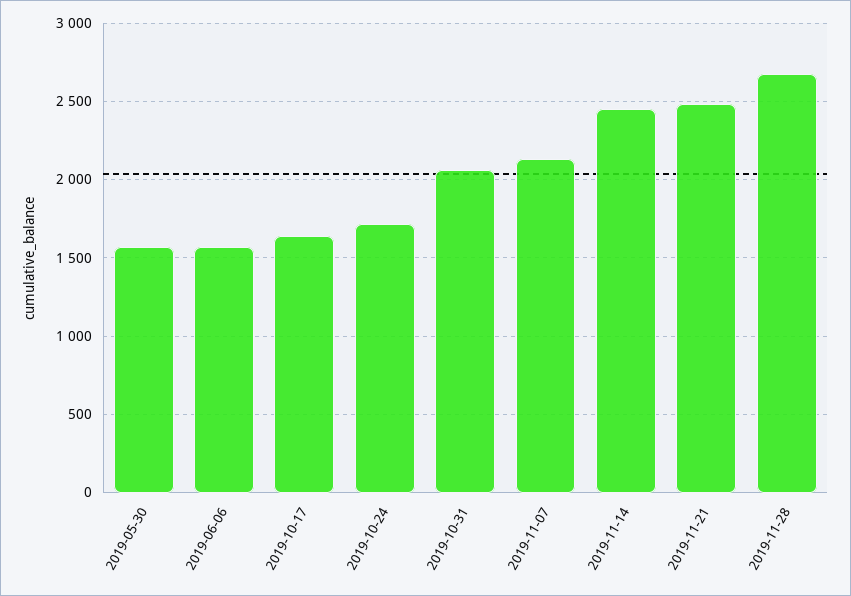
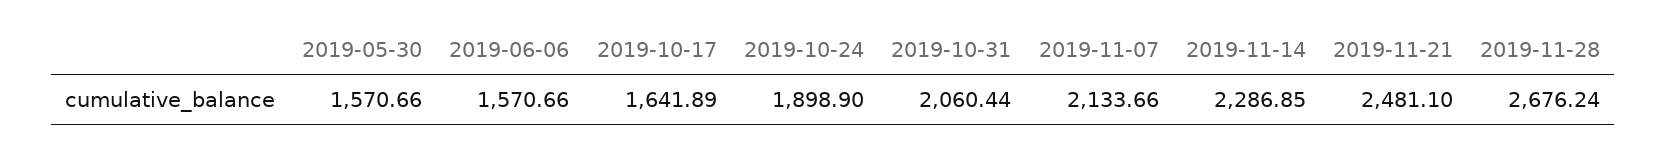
2019-10-24: 1700 -> 1898.9
2019-11-14: 2450 -> 2286.85

